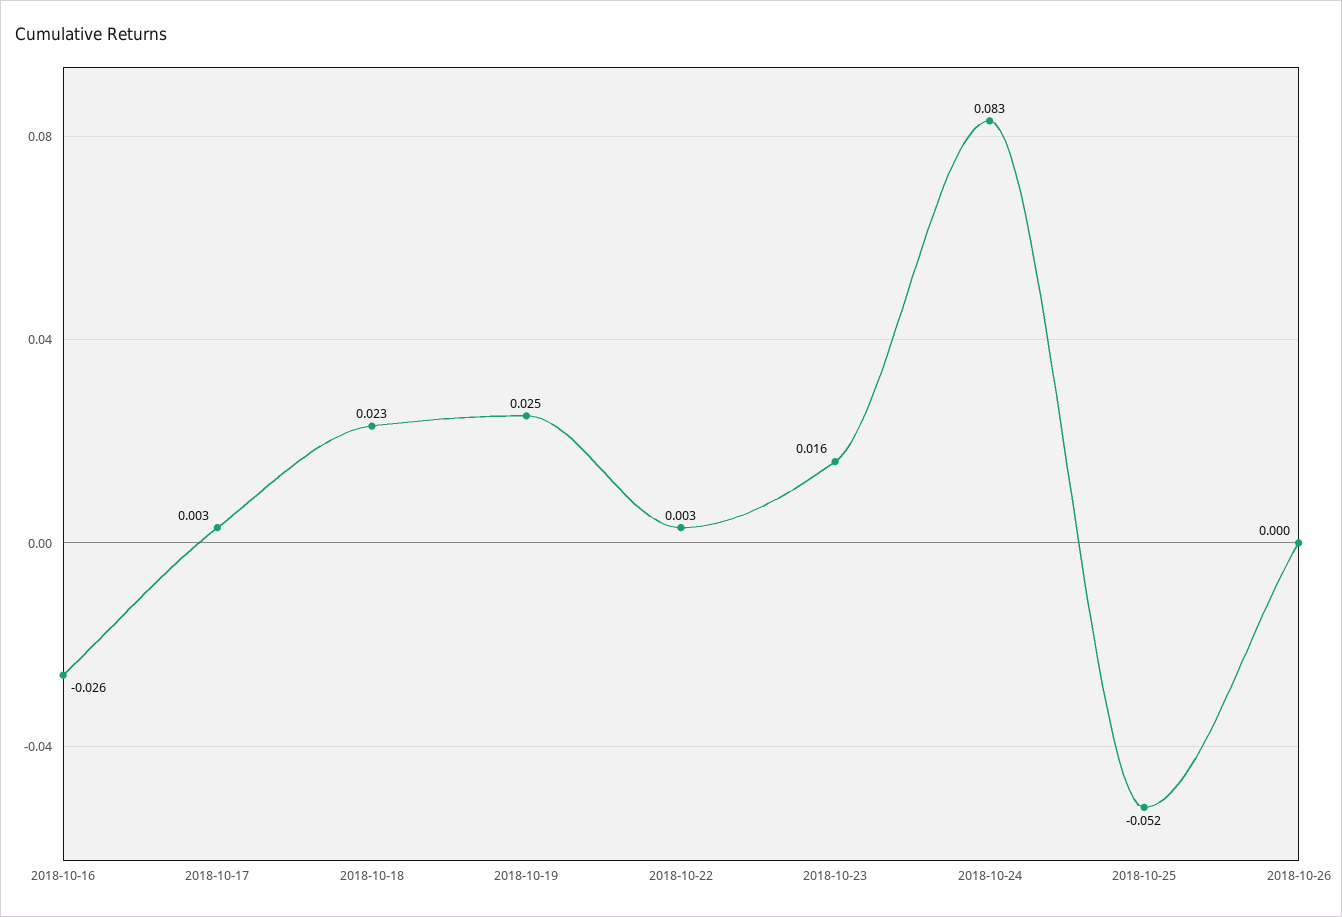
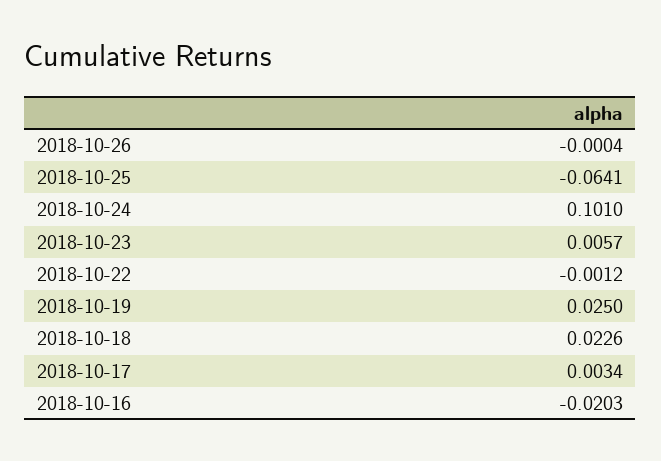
2018-10-16: -0.026 -> -0.0203
2018-10-22: 0.003 -> -0.0012
2018-10-23: 0.016 -> 0.0057
2018-10-24: 0.083 -> 0.101
2018-10-25: -0.052 -> -0.0641

